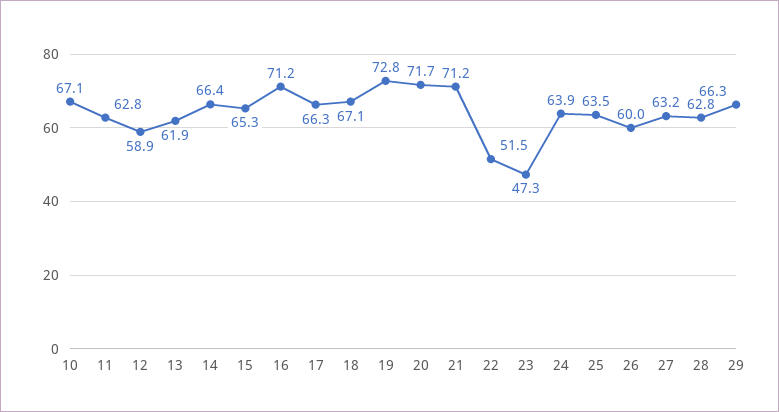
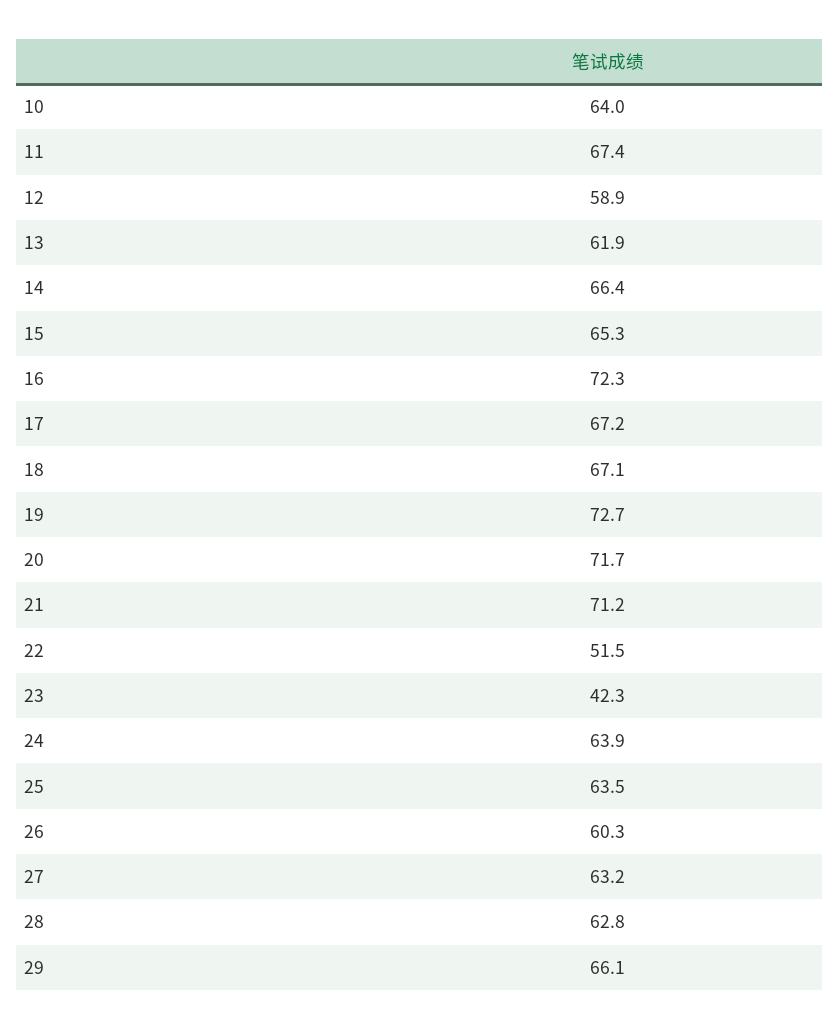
10: 67.1 -> 64
11: 62.8 -> 67.4
16: 71.2 -> 72.3
17: 66.3 -> 67.2
19: 72.8 -> 72.7
23: 47.3 -> 42.3
26: 60 -> 60.3
29: 66.3 -> 66.1

